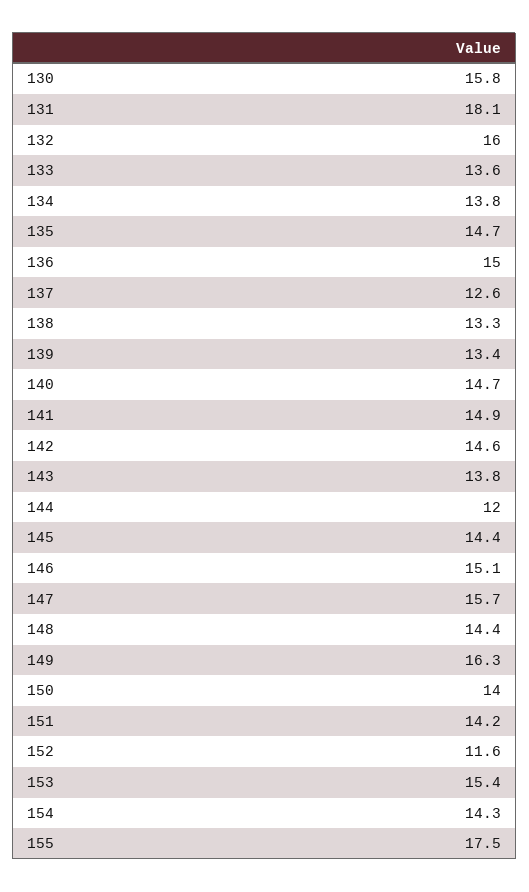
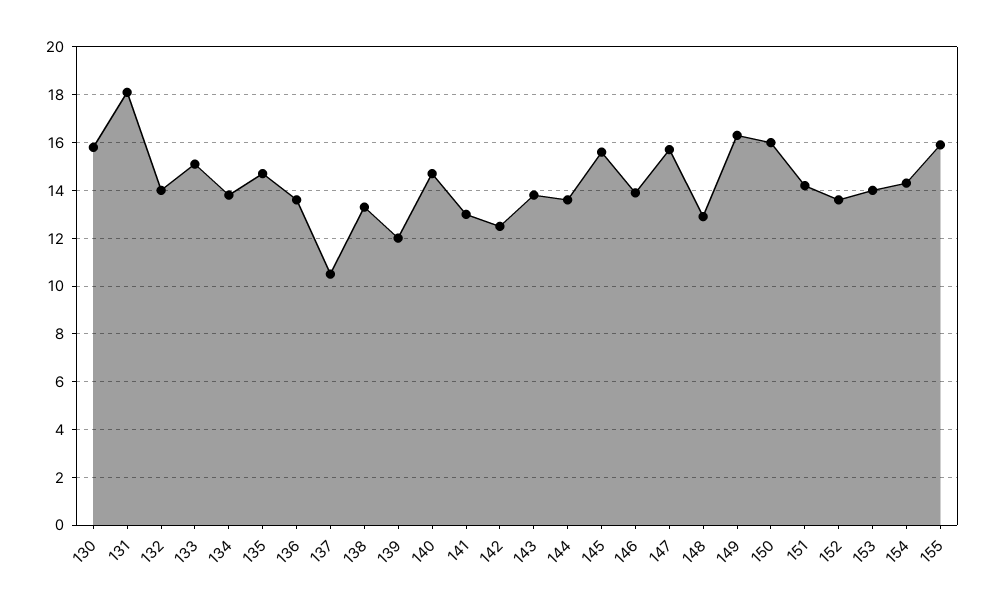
132: 16 -> 14
133: 13.6 -> 15
136: 15 -> 13.5
137: 12.6 -> 10.5
139: 13.4 -> 12
141: 14.9 -> 13
142: 14.6 -> 12.5
144: 12 -> 13.5
145: 14.4 -> 15.5
146: 15.1 -> 14
148: 14.4 -> 13
150: 14 -> 16
152: 11.6 -> 13.5
153: 15.4 -> 14
155: 17.5 -> 16

